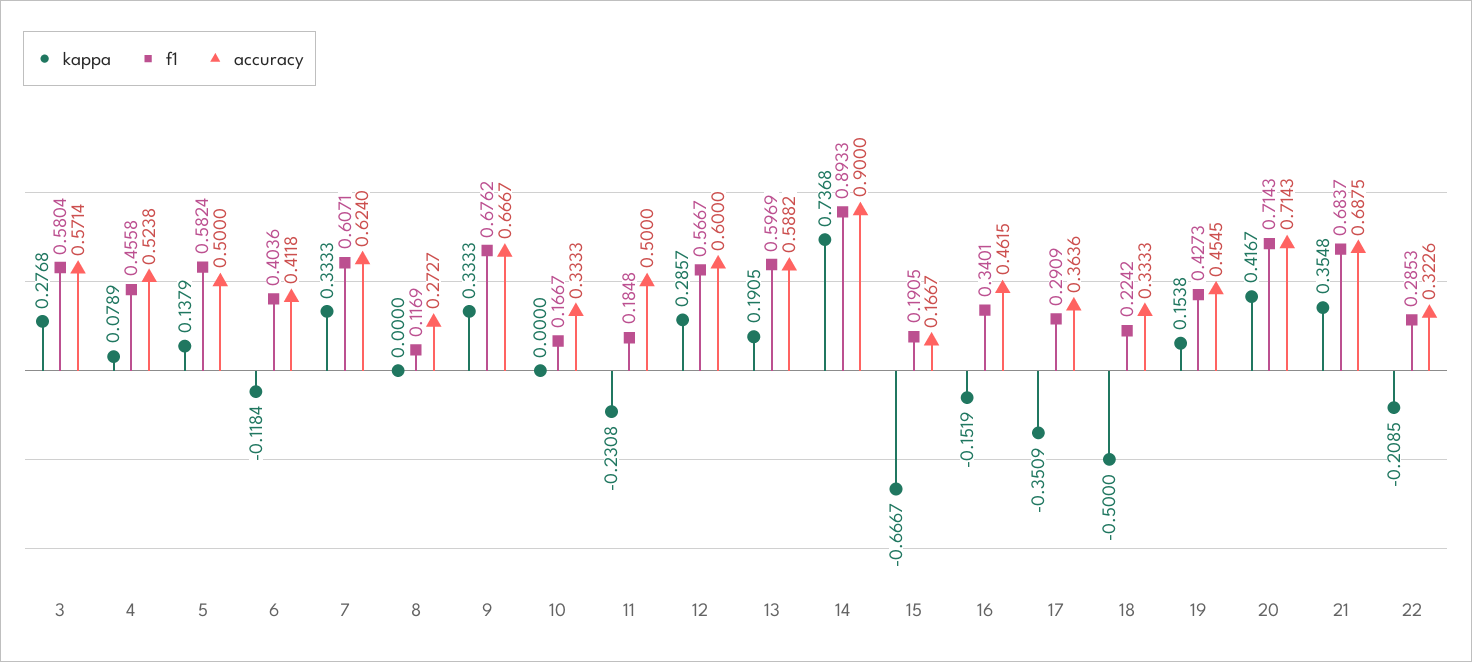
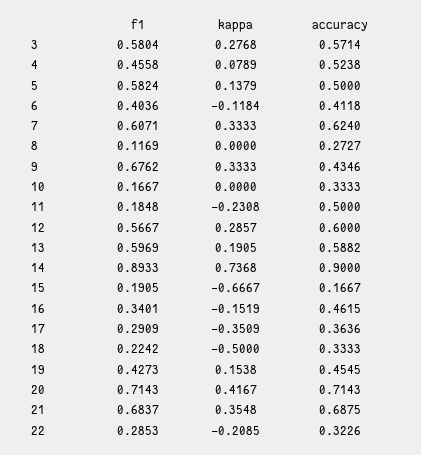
accuracy, 9: 0.6667 -> 0.4346

